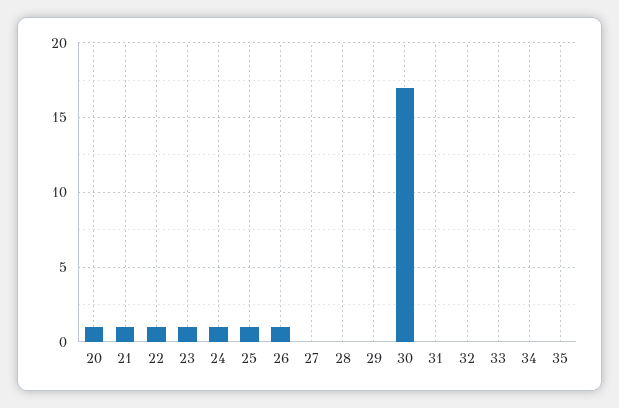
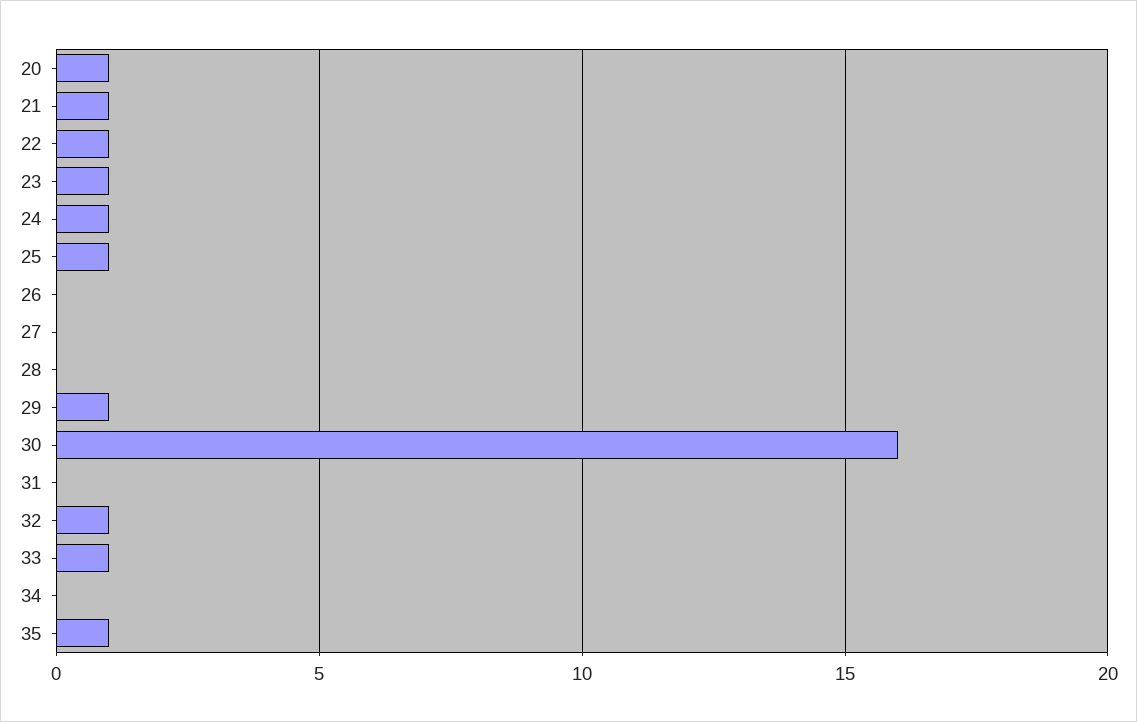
26: 1 -> 0
29: 0 -> 1
30: 17 -> 16
32: 0 -> 1
33: 0 -> 1
35: 0 -> 1

